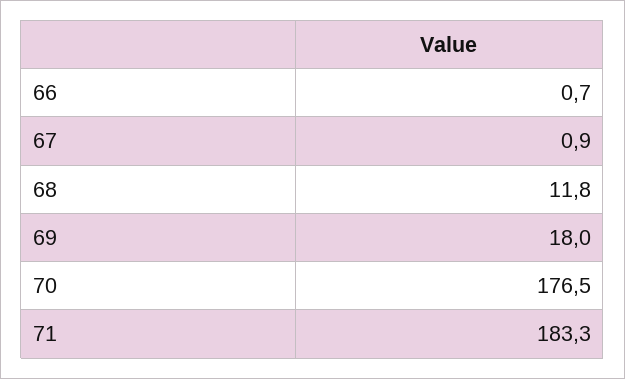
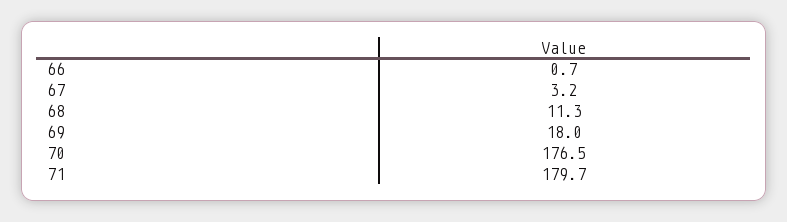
67: 0.9 -> 3.2
68: 11.8 -> 11.3
71: 183.3 -> 179.7

